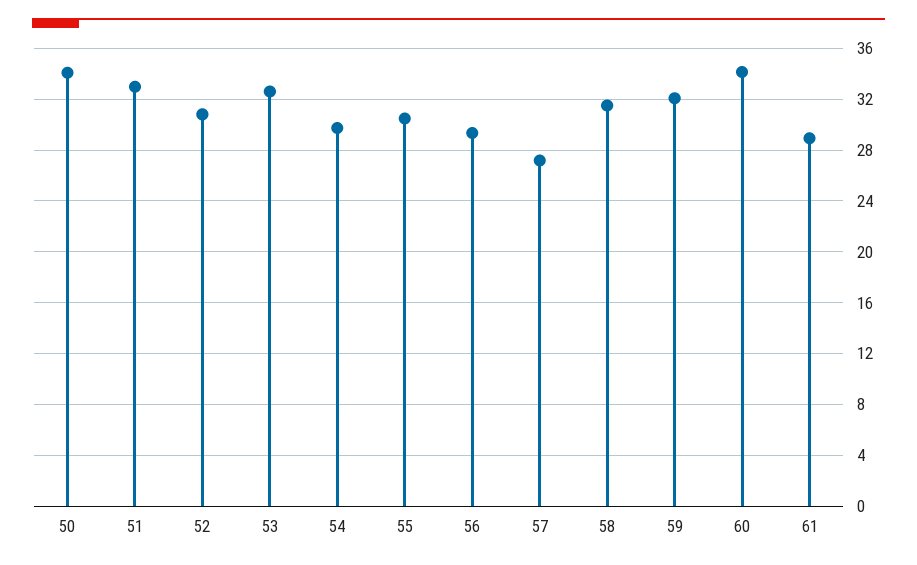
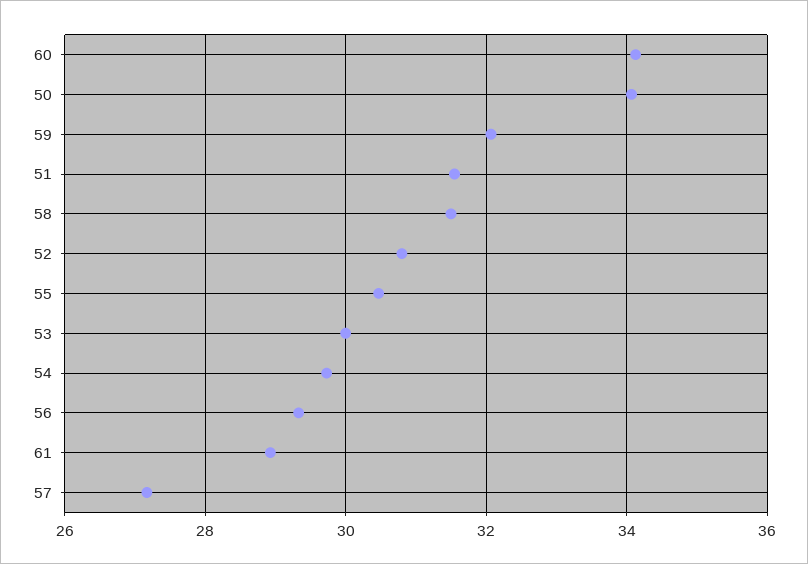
51: 33 -> 31.6
53: 32.5 -> 30

